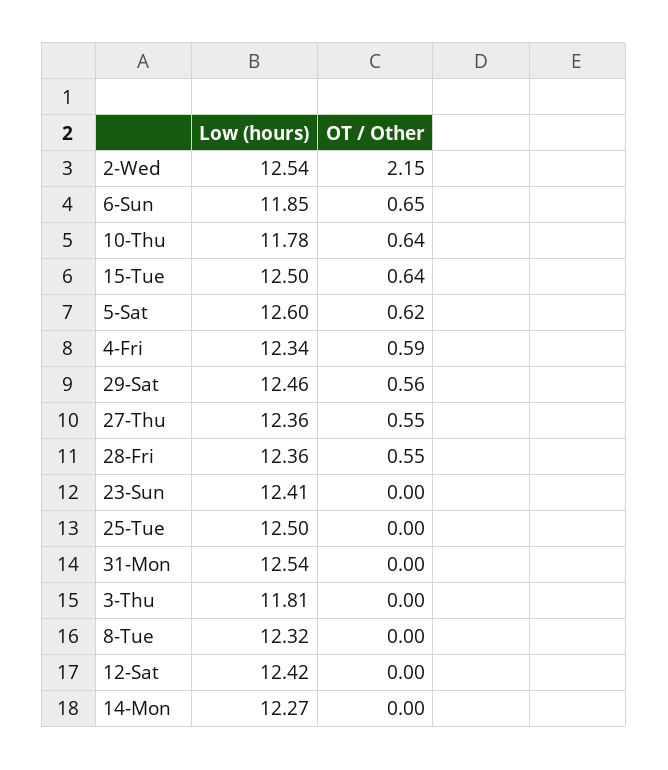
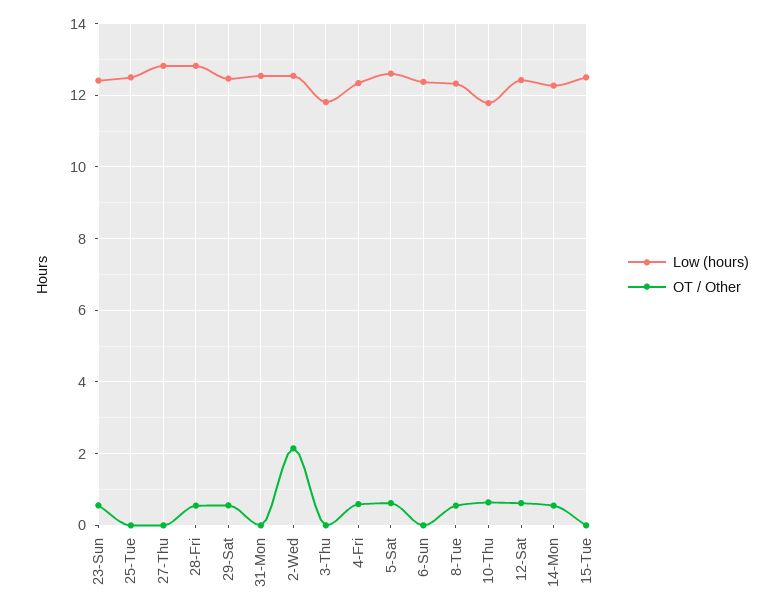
Low (hours), 6-Sun: 11.85 -> 12.4
OT / Other, 6-Sun: 0.65 -> 0
OT / Other, 15-Tue: 0.64 -> 0
Low (hours), 27-Thu: 12.36 -> 12.8
OT / Other, 27-Thu: 0.55 -> 0
Low (hours), 28-Fri: 12.36 -> 12.8
OT / Other, 23-Sun: 0 -> 0.6
OT / Other, 8-Tue: 0 -> 0.6
OT / Other, 12-Sat: 0 -> 0.6
OT / Other, 14-Mon: 0 -> 0.6

